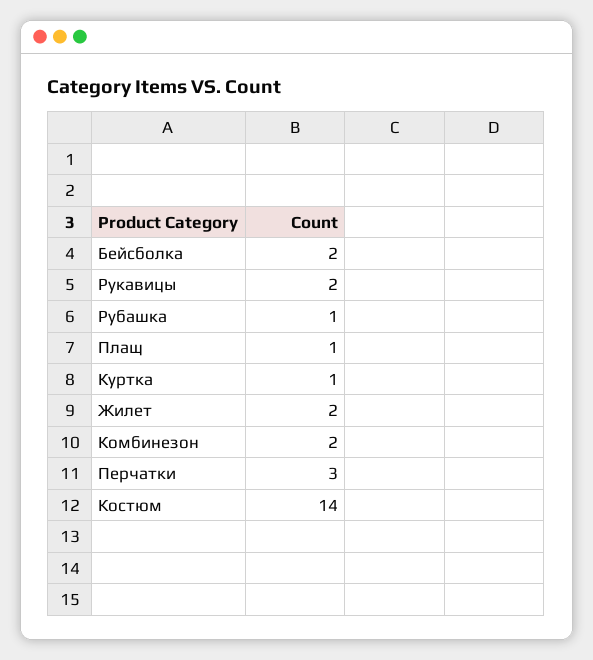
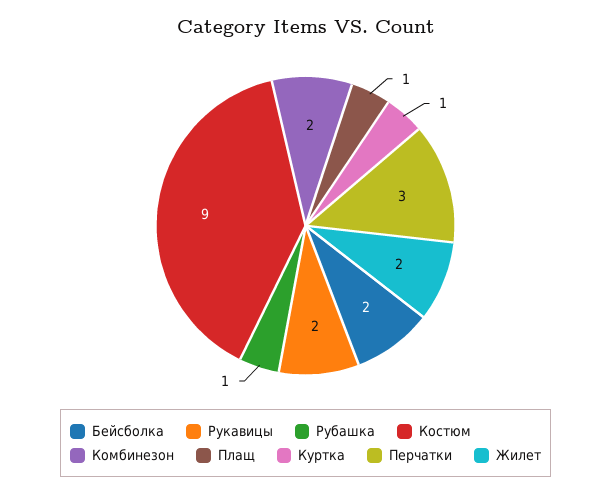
Костюм: 14 -> 9

